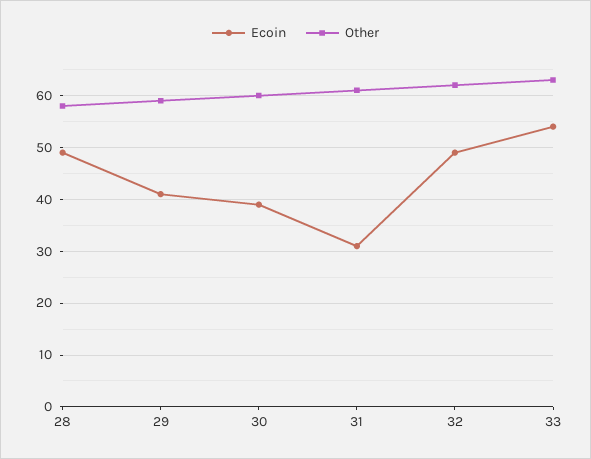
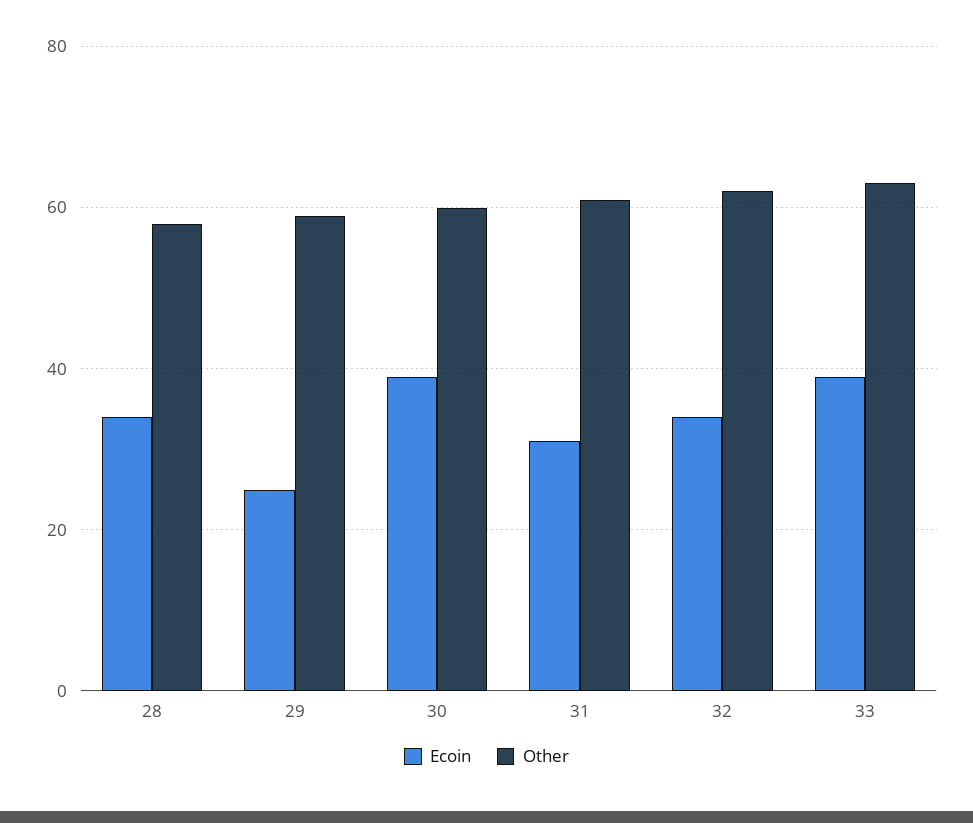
Ecoin, 28: 50 -> 35
Ecoin, 29: 40 -> 25
Ecoin, 32: 50 -> 35
Ecoin, 33: 55 -> 40

